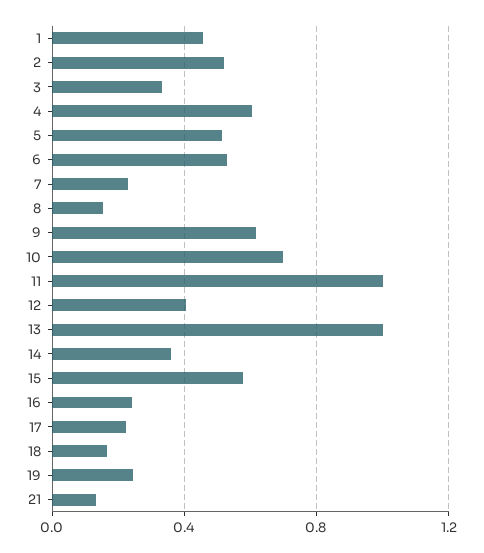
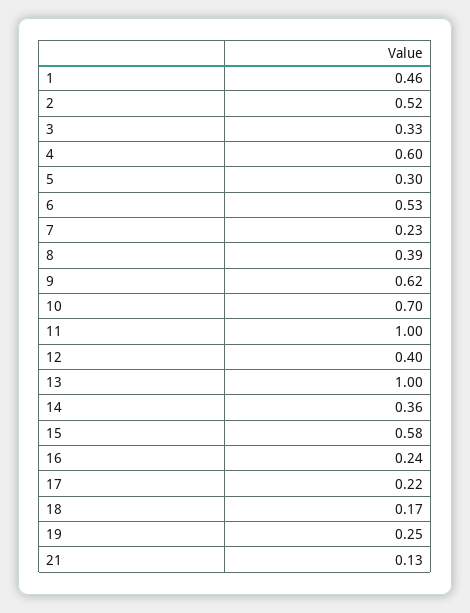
5: 0.5 -> 0.3
8: 0.15 -> 0.39

